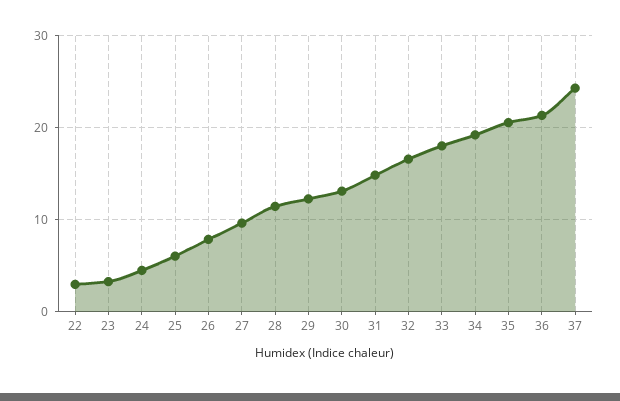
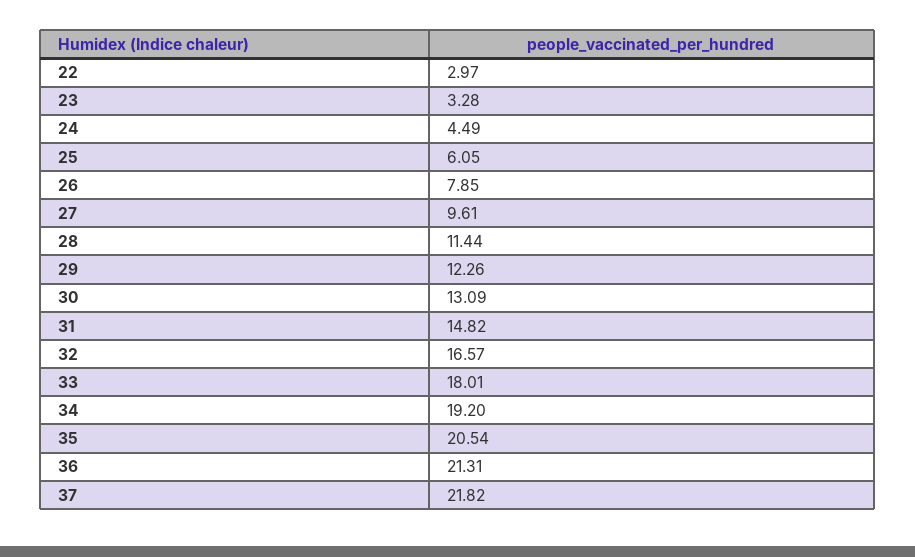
37: 24 -> 21.82

